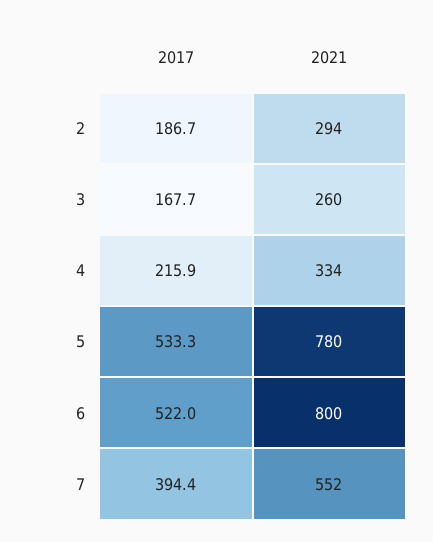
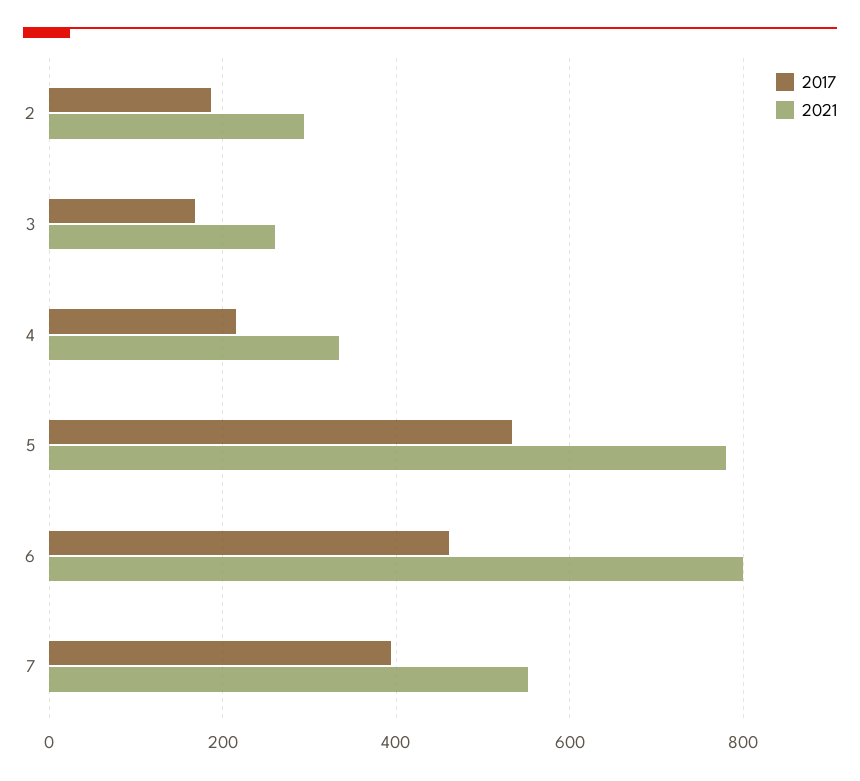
2017, 6: 522 -> 460

